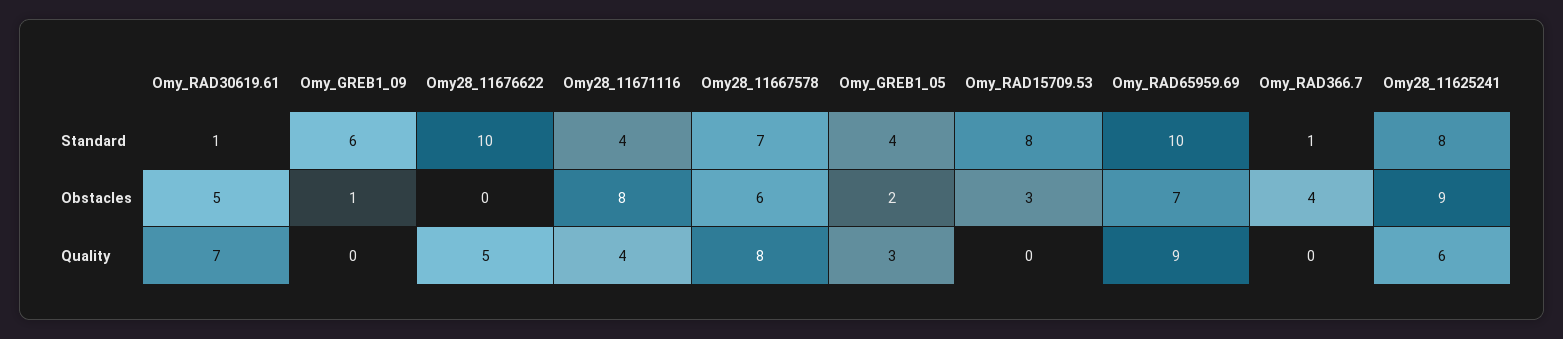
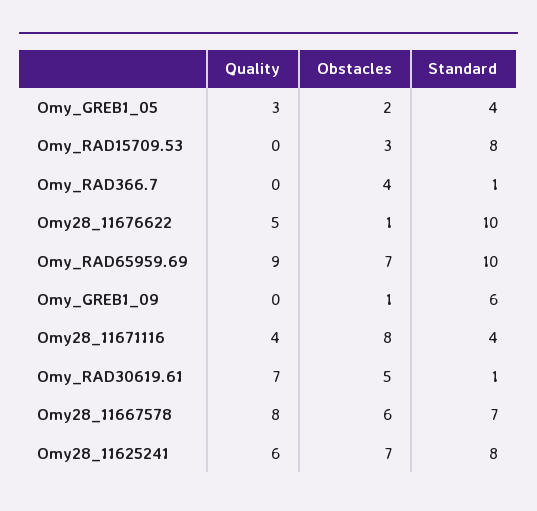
Omy28_11676622, Obstacles: 0 -> 1
Omy28_11625241, Obstacles: 9 -> 7

